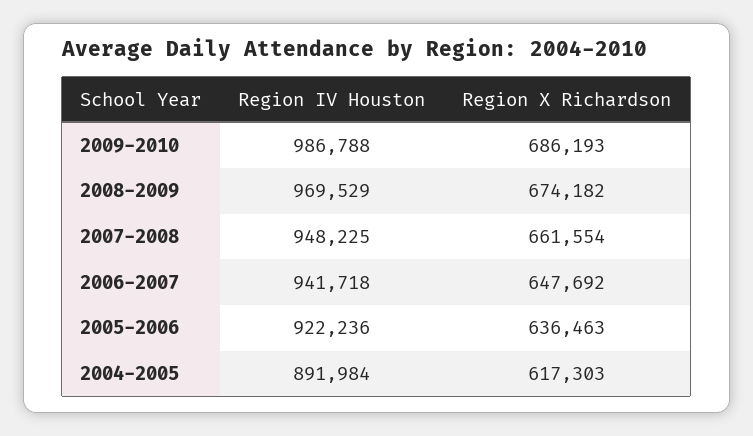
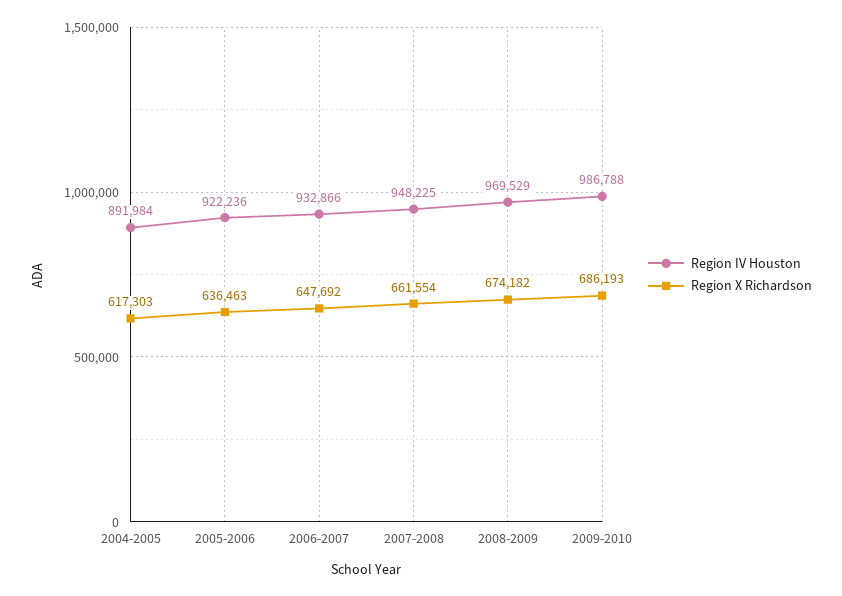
Region IV Houston, 2006-2007: 941718 -> 932866

